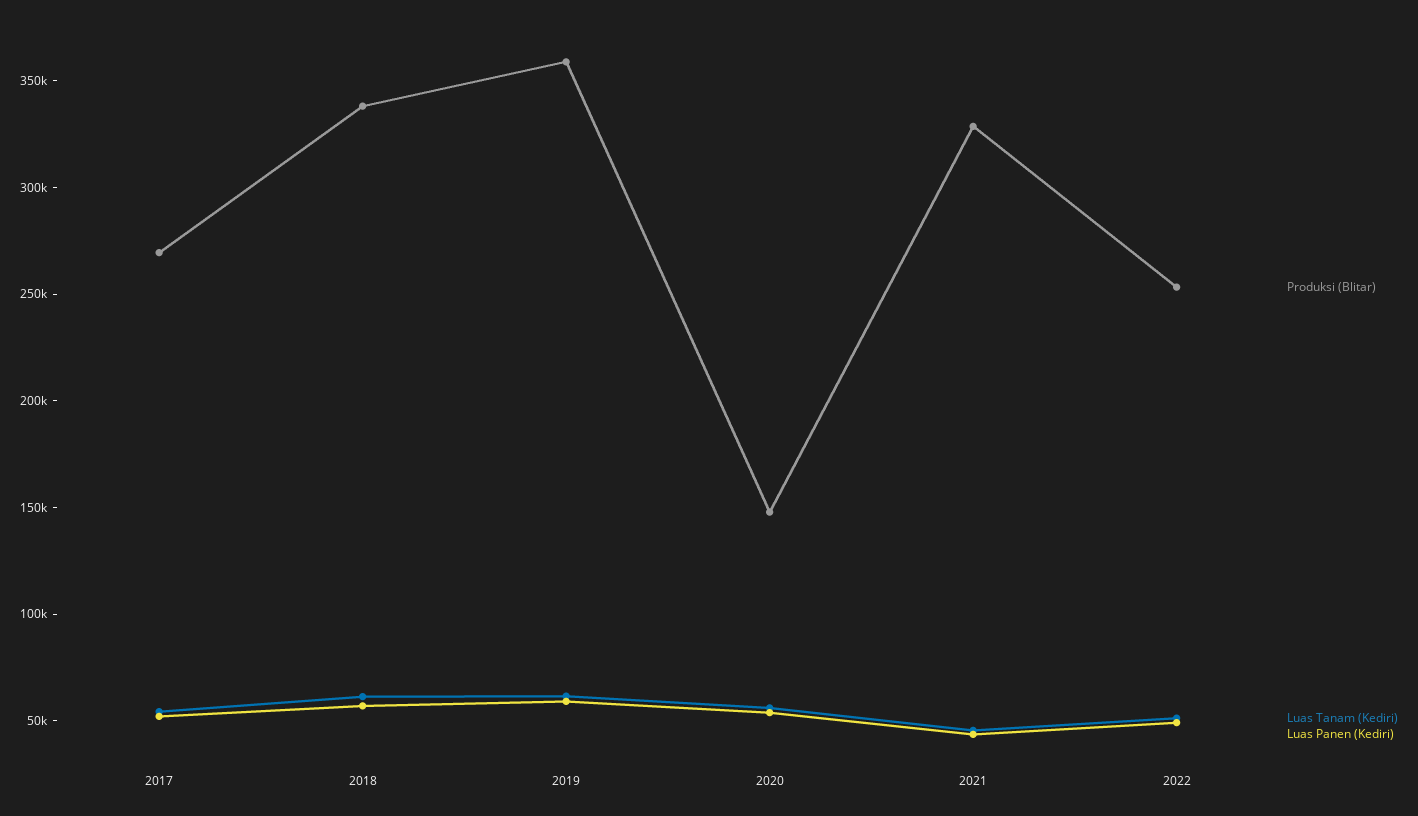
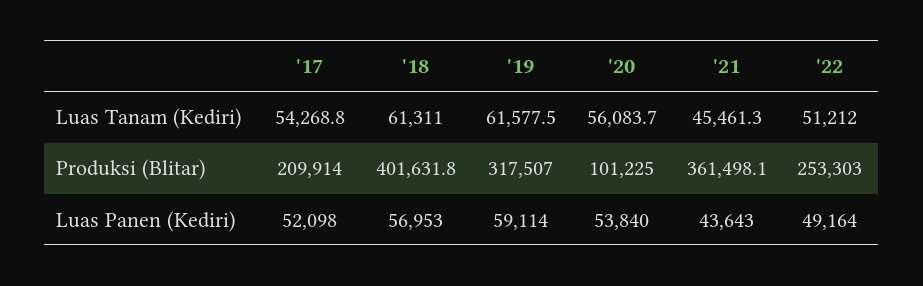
Produksi (Blitar), 2017: 270000 -> 209914
Produksi (Blitar), 2018: 340000 -> 401631.8
Produksi (Blitar), 2019: 360000 -> 317507
Produksi (Blitar), 2020: 150000 -> 101225
Produksi (Blitar), 2021: 330000 -> 361498.1

